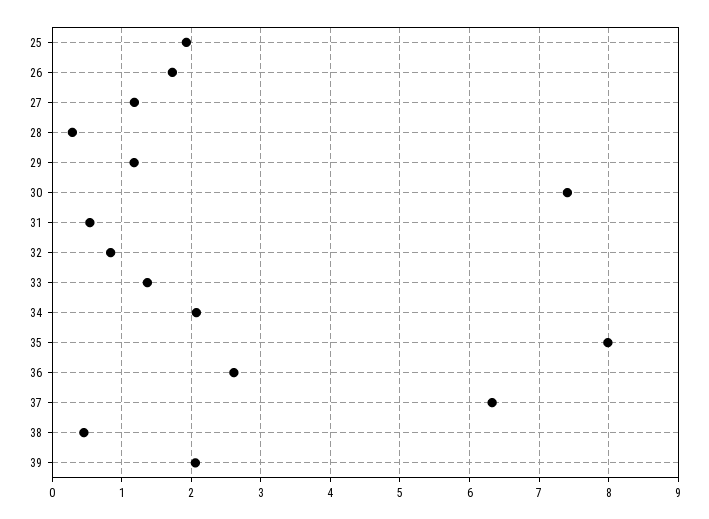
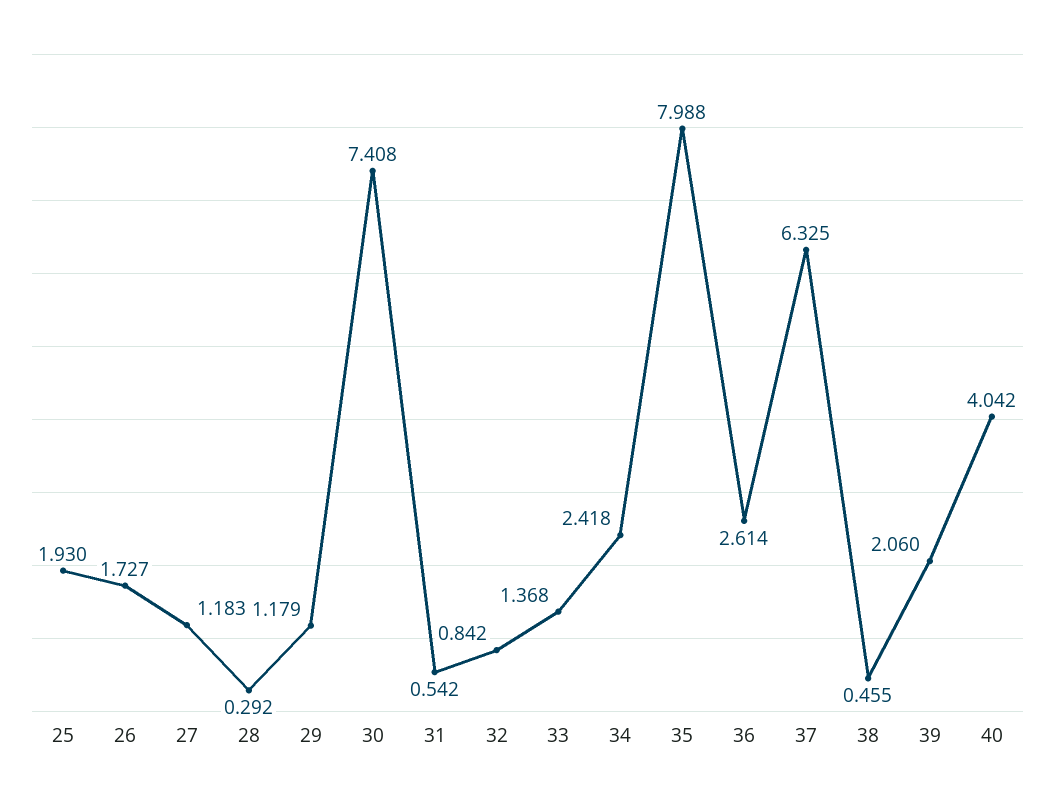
34: 2.1 -> 2.418
40: none -> 4.042

